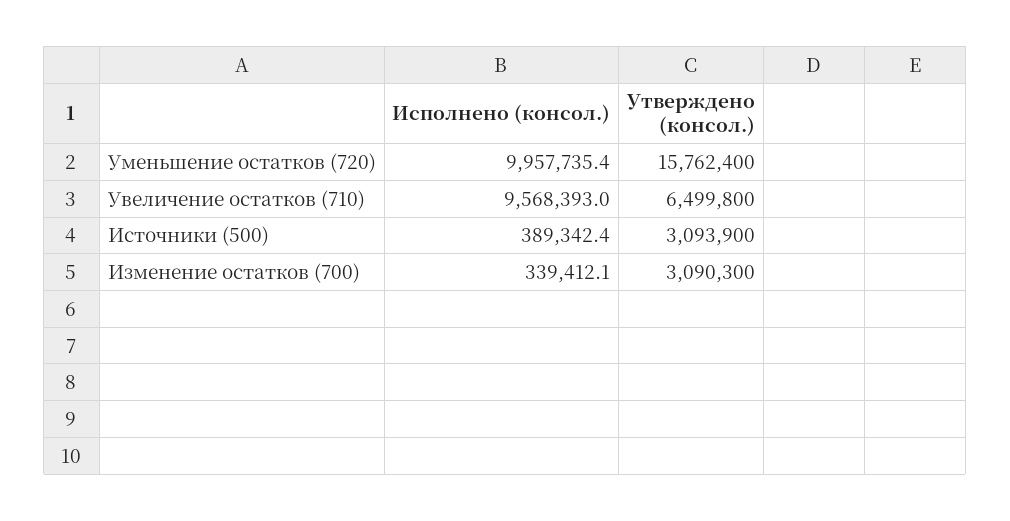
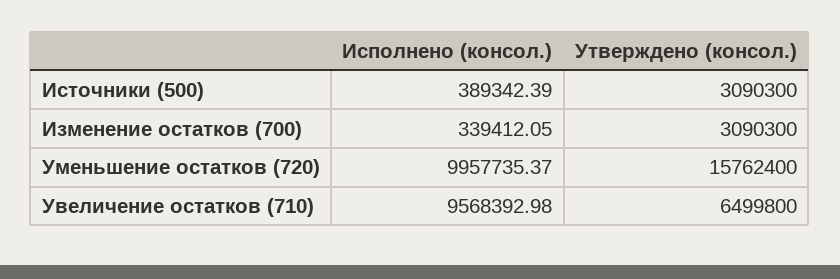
Утверждено (консол.), Источники (500): 3093900 -> 3090300

